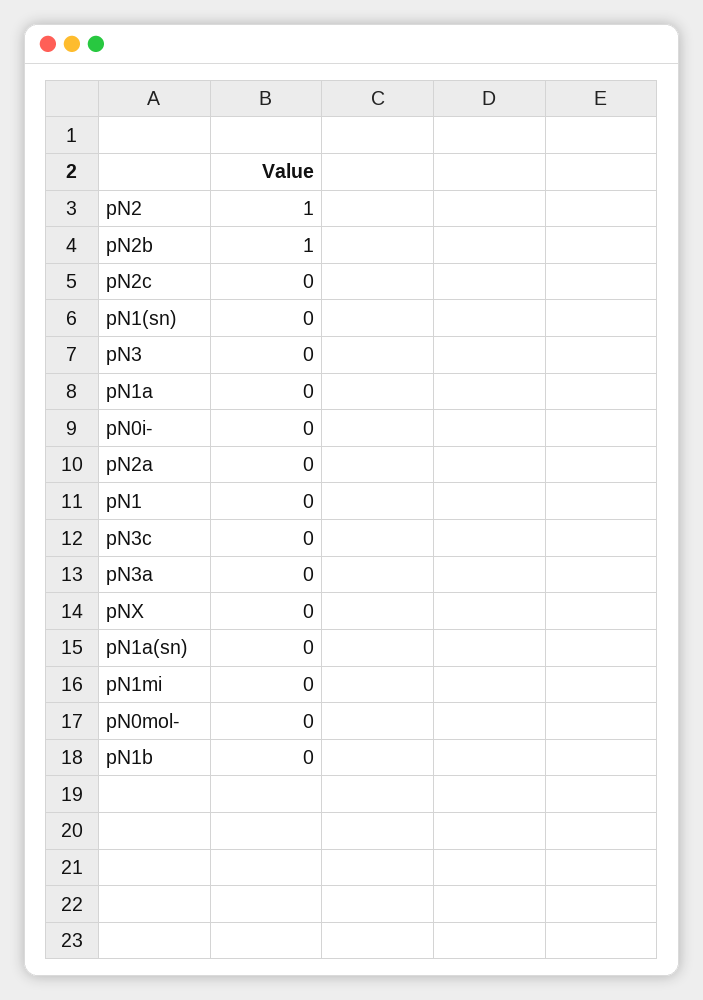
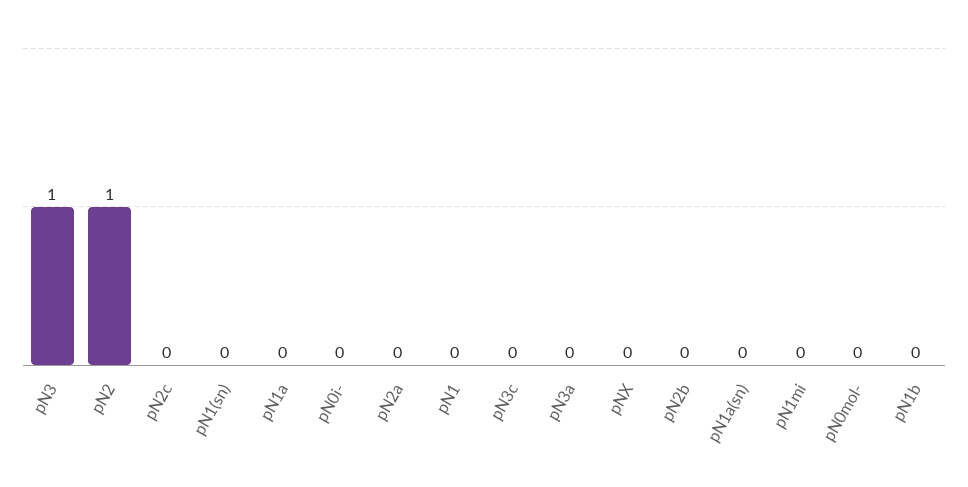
pN2b: 1 -> 0
pN3: 0 -> 1

